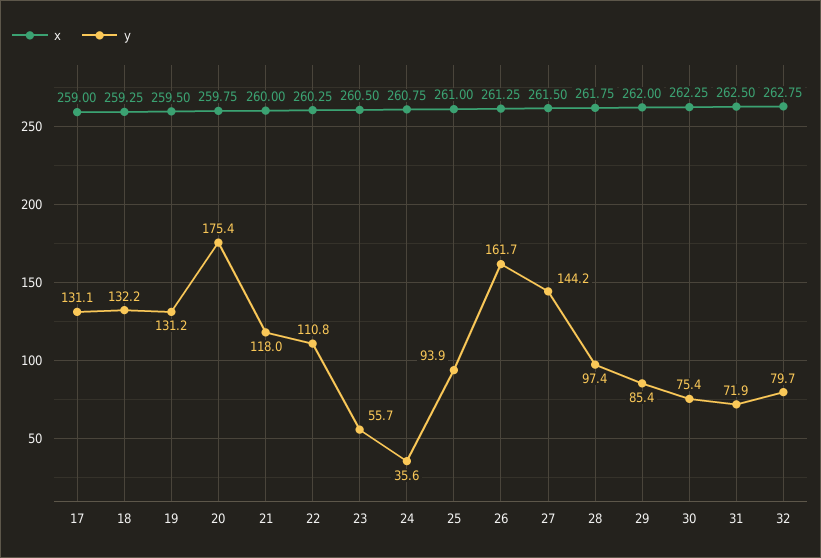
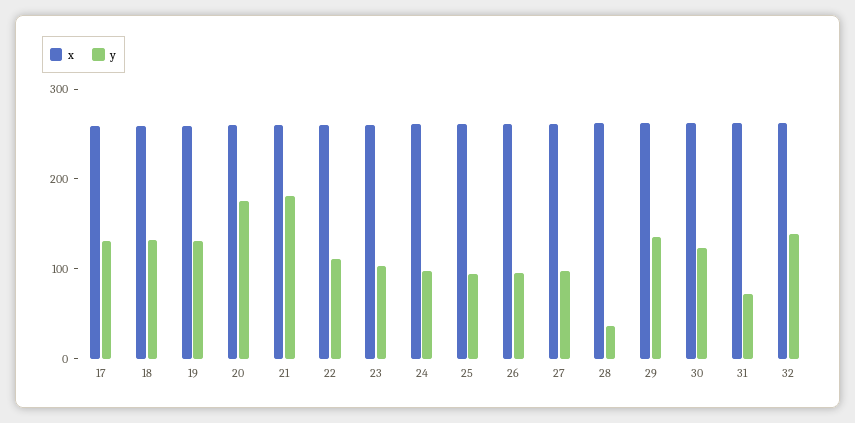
y, 21: 118 -> 180
y, 23: 55.7 -> 100
y, 24: 35.6 -> 100
y, 26: 161.7 -> 100
y, 27: 144.2 -> 100
y, 28: 97.4 -> 40
y, 29: 85.4 -> 140
y, 30: 75.4 -> 120
y, 32: 79.7 -> 140

